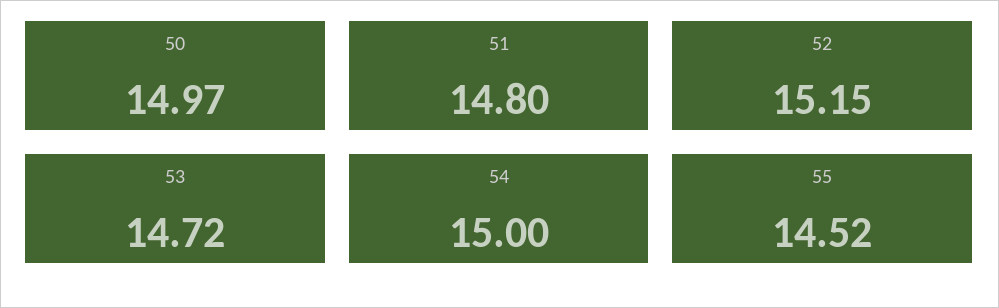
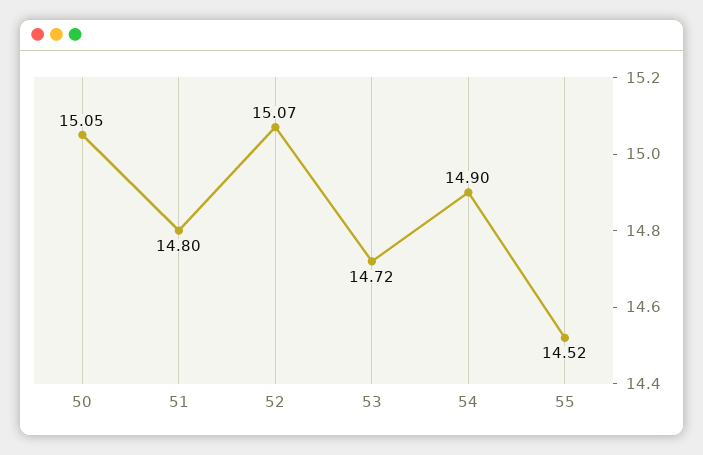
50: 14.97 -> 15.05
52: 15.15 -> 15.07
54: 15 -> 14.9

